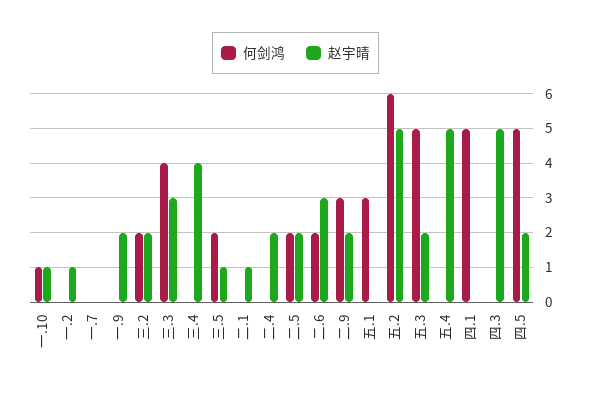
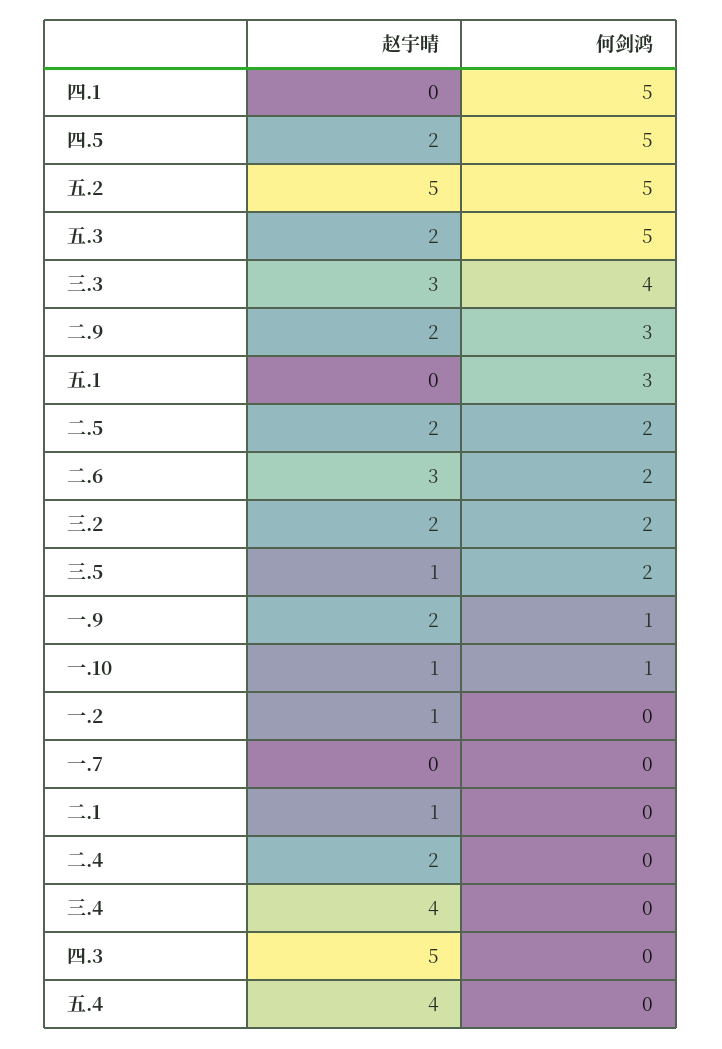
何剑鸿, 一.9: 0 -> 1
何剑鸿, 五.2: 6 -> 5
赵宇晴, 五.4: 5 -> 4

